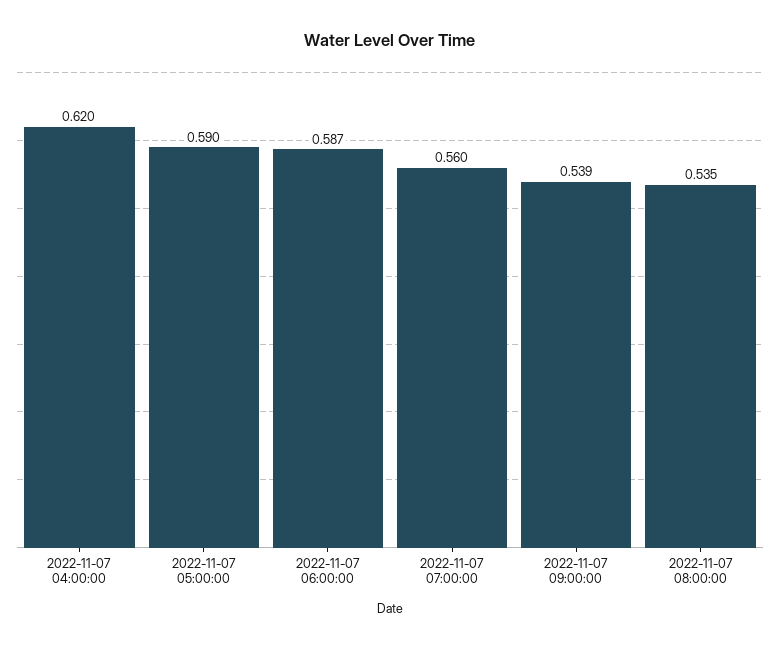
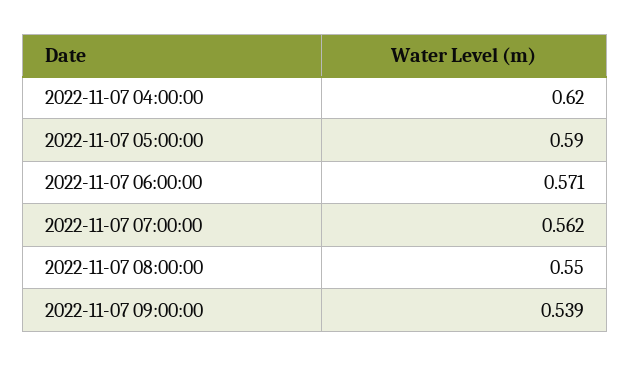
2022-11-07 06:00:00: 0.587 -> 0.571
2022-11-07 07:00:00: 0.56 -> 0.562
2022-11-07 08:00:00: 0.535 -> 0.55

